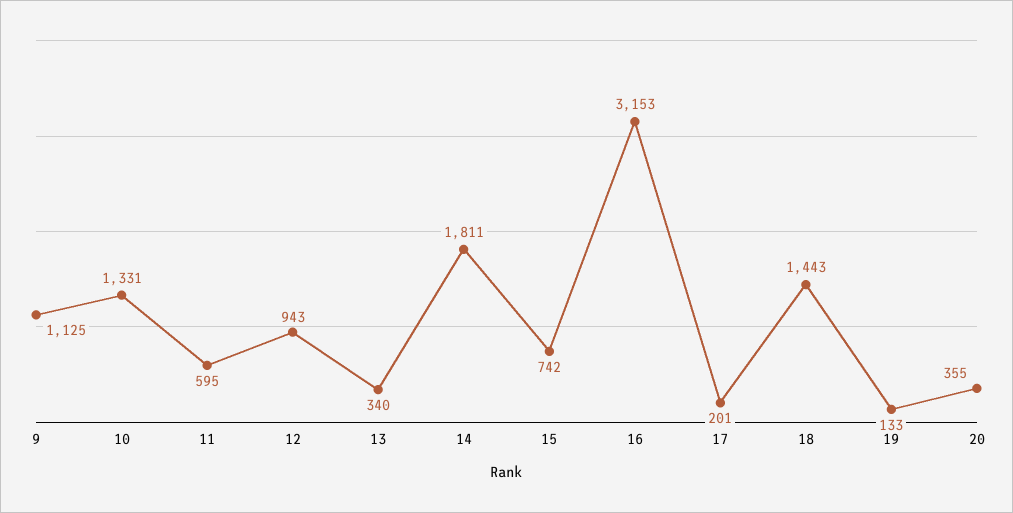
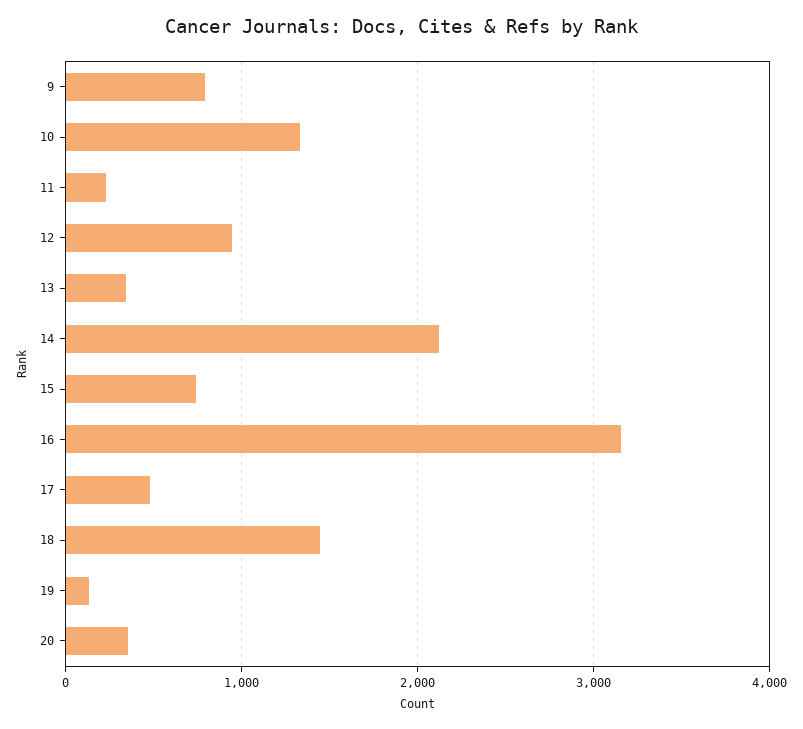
9: 1125 -> 800
11: 595 -> 200
14: 1811 -> 2100
17: 201 -> 500

